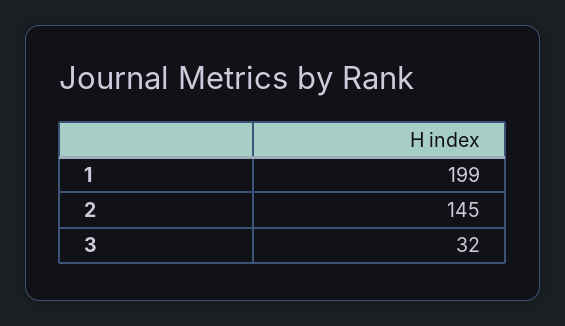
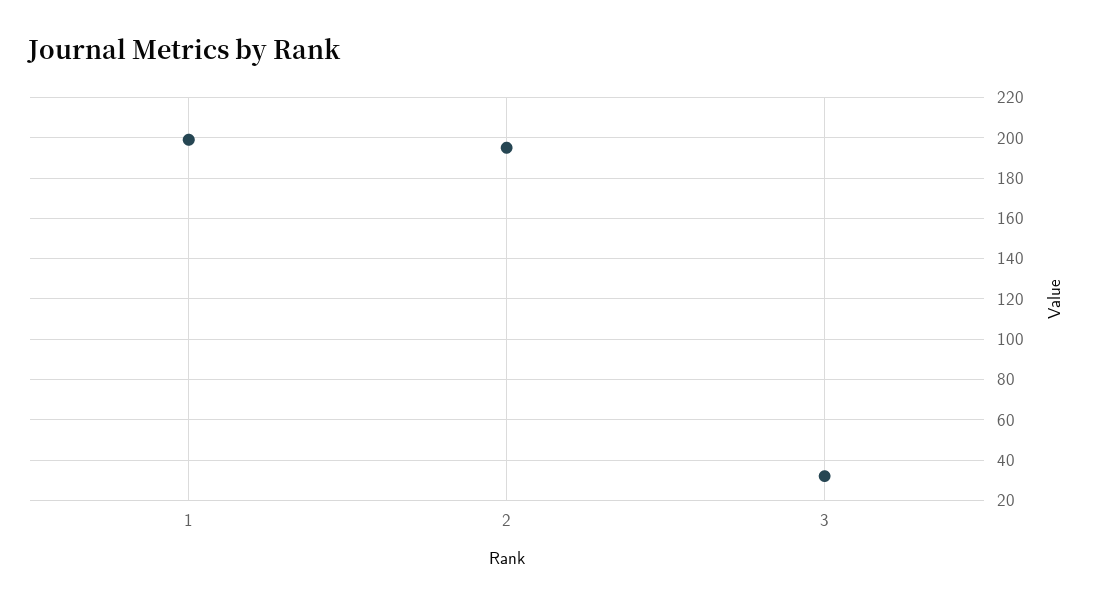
2: 145 -> 195

